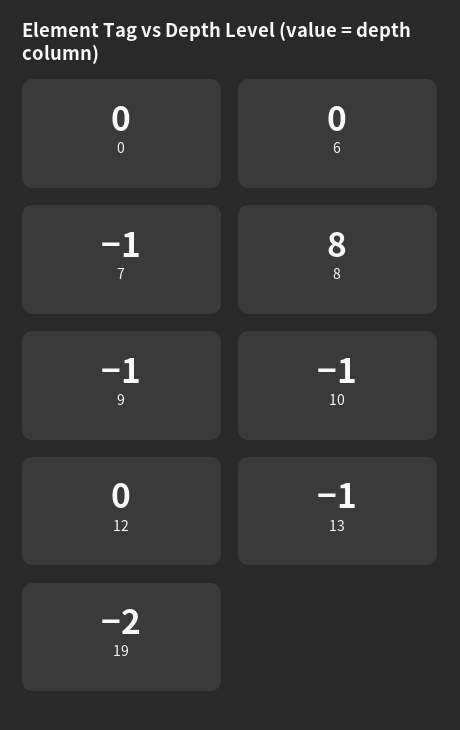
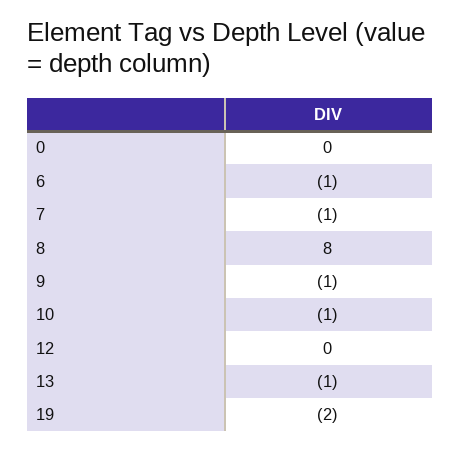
6: 0 -> -1

